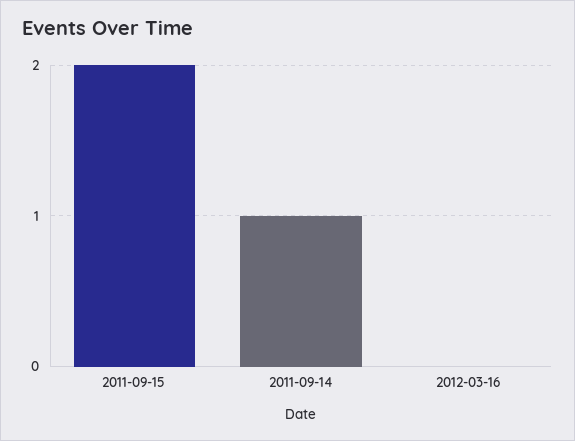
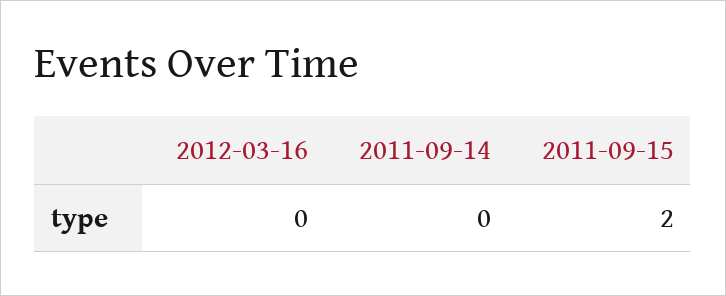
2011-09-14: 1 -> 0

